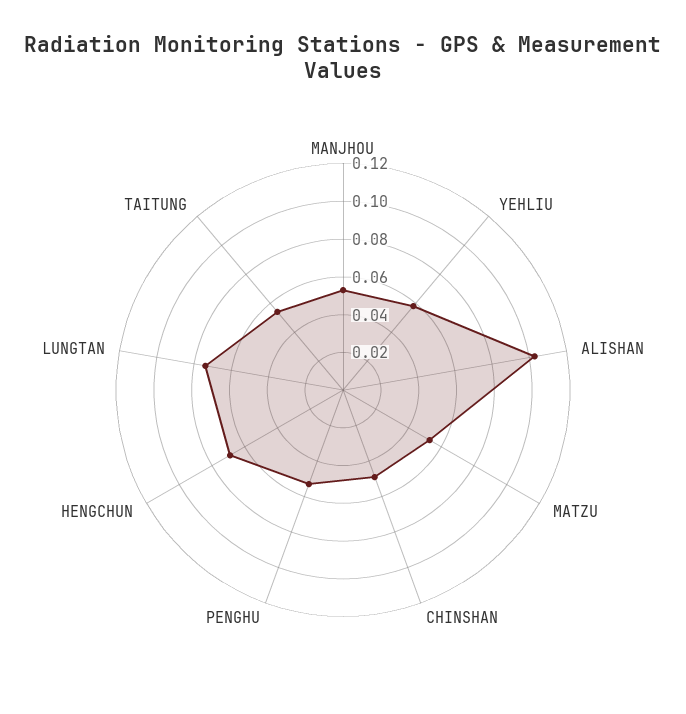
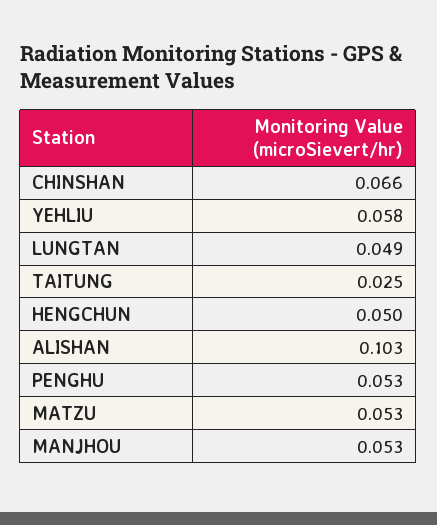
CHINSHAN: 0.05 -> 0.066
HENGCHUN: 0.07 -> 0.05
LUNGTAN: 0.075 -> 0.049
TAITUNG: 0.055 -> 0.025

